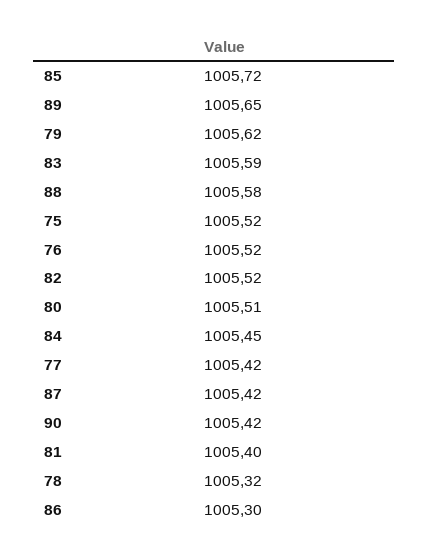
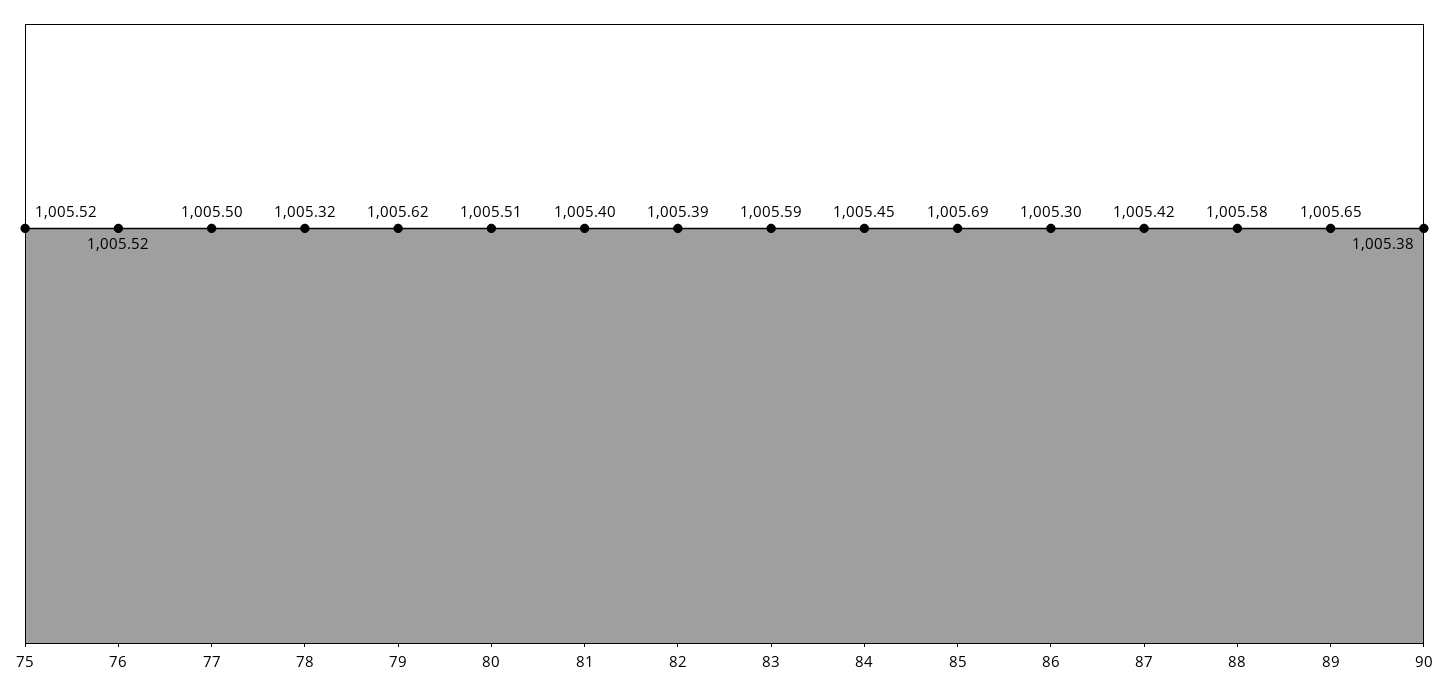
85: 1005.72 -> 1005.69
82: 1005.52 -> 1005.39
77: 1005.42 -> 1005.5
90: 1005.42 -> 1005.38

